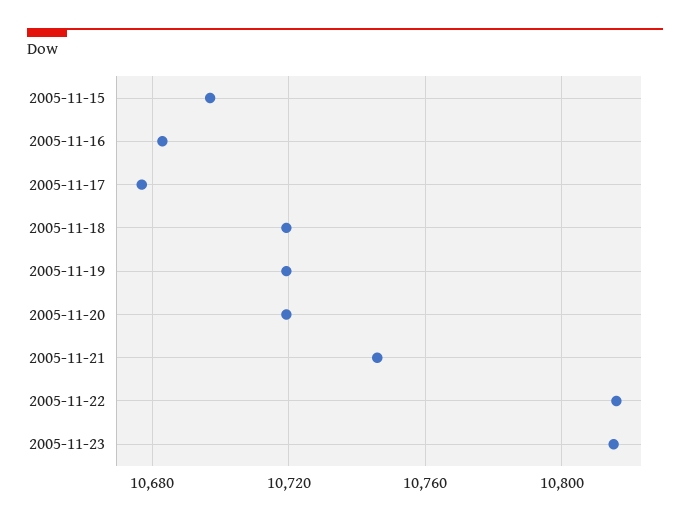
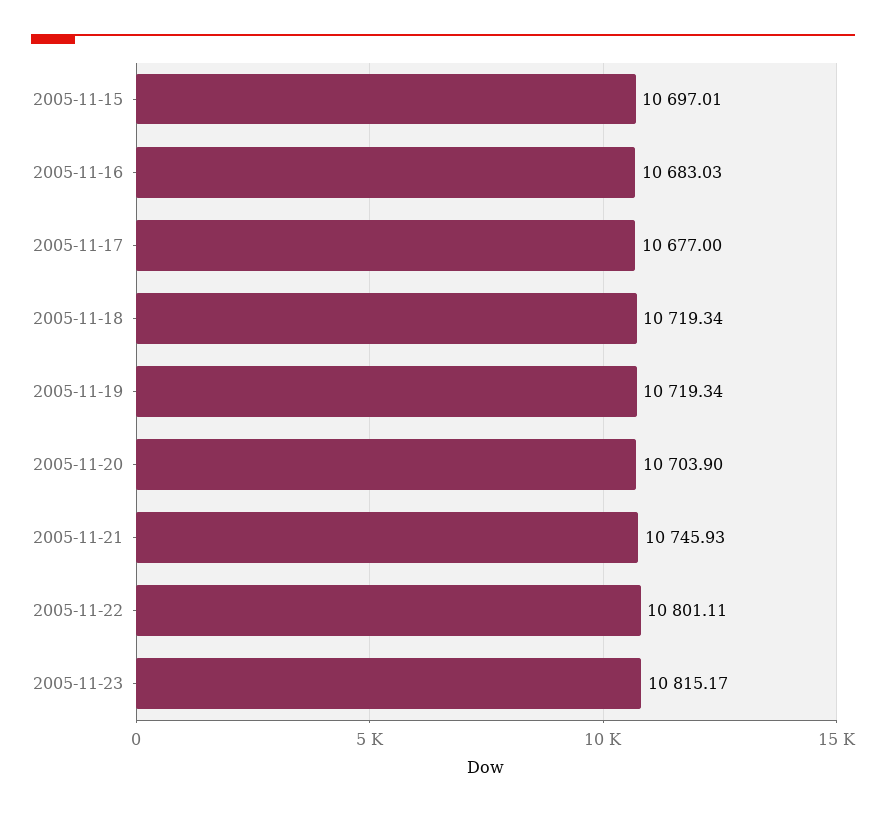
2005-11-20: 10720 -> 10703.9
2005-11-22: 10815 -> 10801.11

